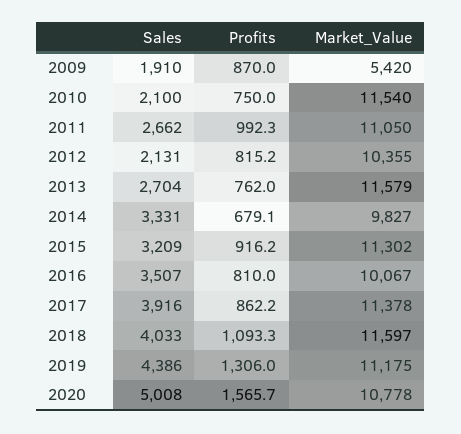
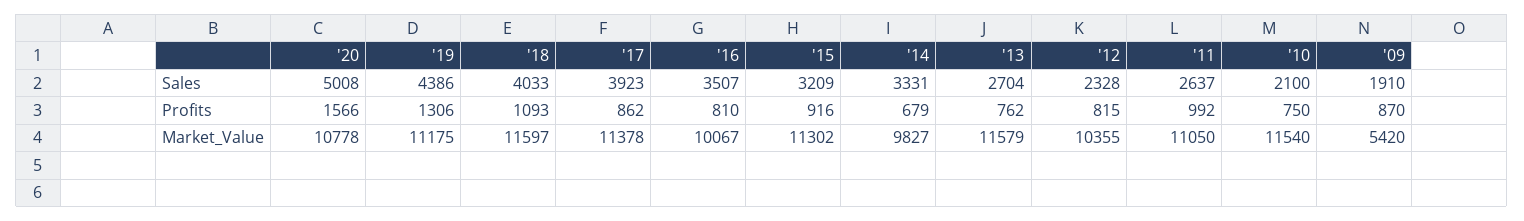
Sales, 2011: 2662 -> 2637
Sales, 2012: 2131 -> 2328
Sales, 2017: 3916 -> 3923

